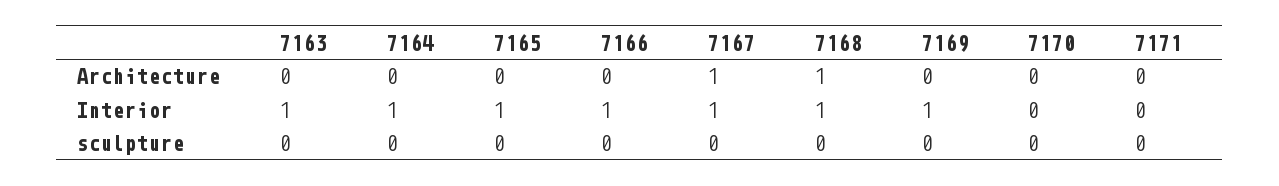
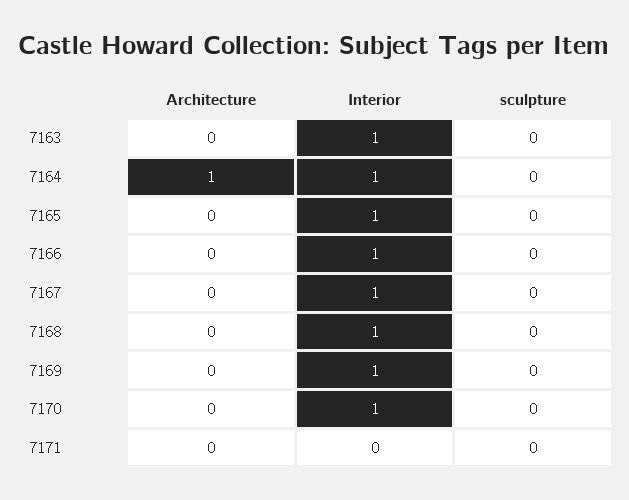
7164, Architecture: 0 -> 1
7167, Architecture: 1 -> 0
7168, Architecture: 1 -> 0
7170, Interior: 0 -> 1

